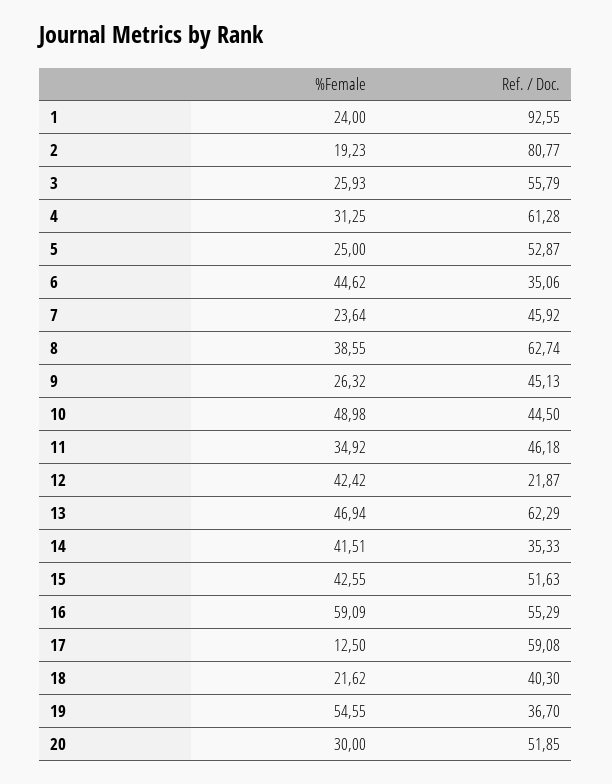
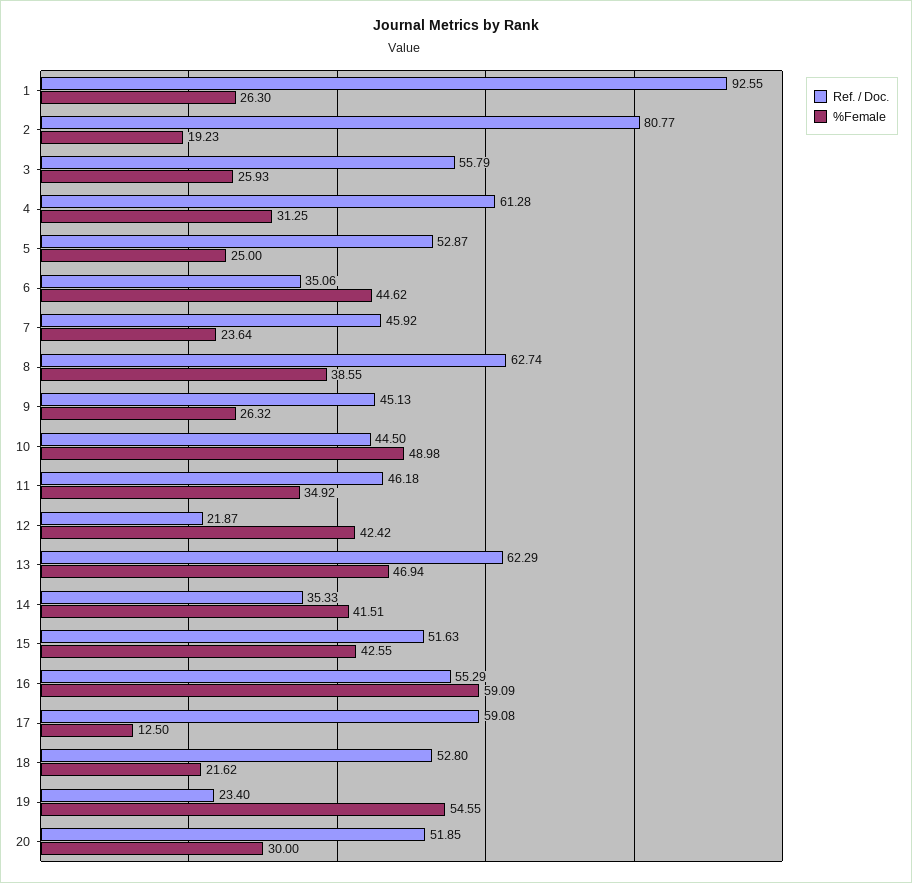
%Female, 1: 24 -> 26.3
Ref. / Doc., 18: 40.3 -> 52.8
Ref. / Doc., 19: 36.7 -> 23.4

